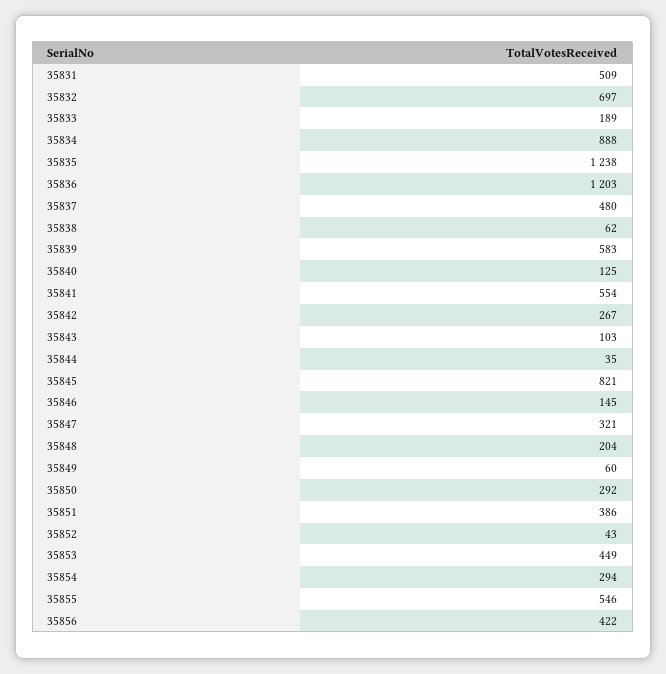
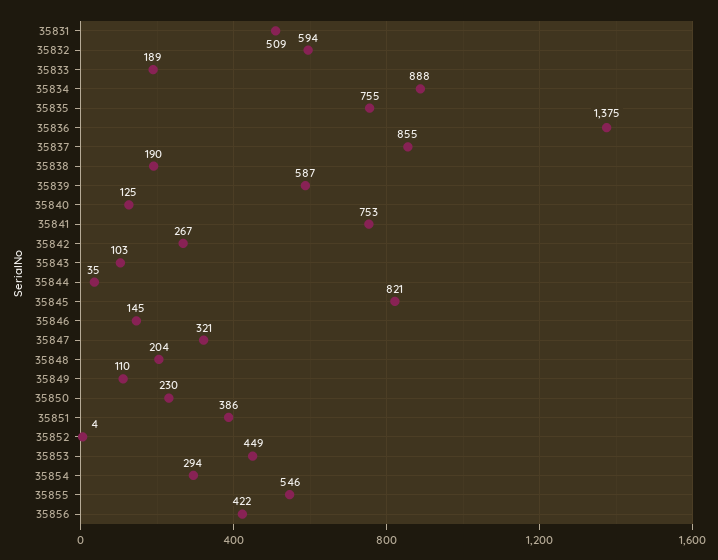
35832: 697 -> 594
35835: 1238 -> 755
35836: 1203 -> 1375
35837: 480 -> 855
35838: 62 -> 190
35839: 583 -> 587
35841: 554 -> 753
35849: 60 -> 110
35850: 292 -> 230
35852: 43 -> 4

